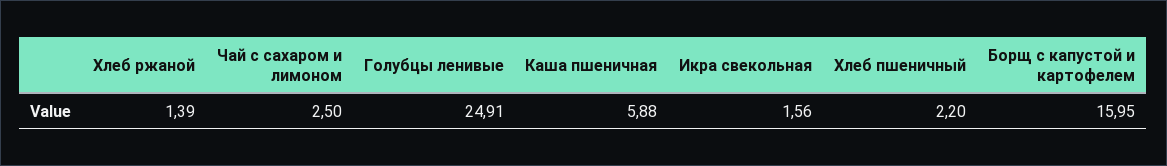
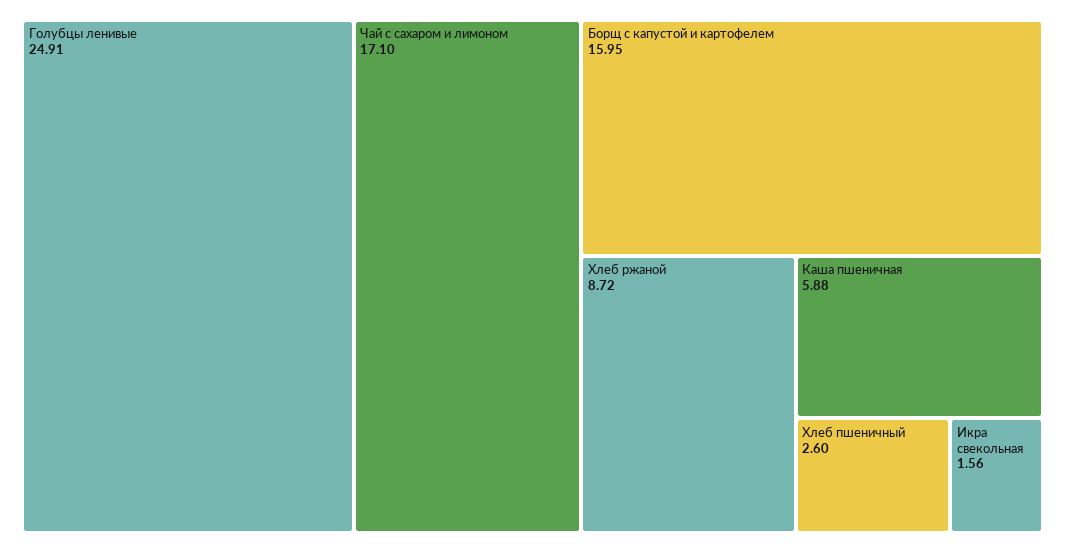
Хлеб ржаной: 1.39 -> 8.72
Чай с сахаром и лимоном: 2.5 -> 17.1
Хлеб пшеничный: 2.2 -> 2.6

